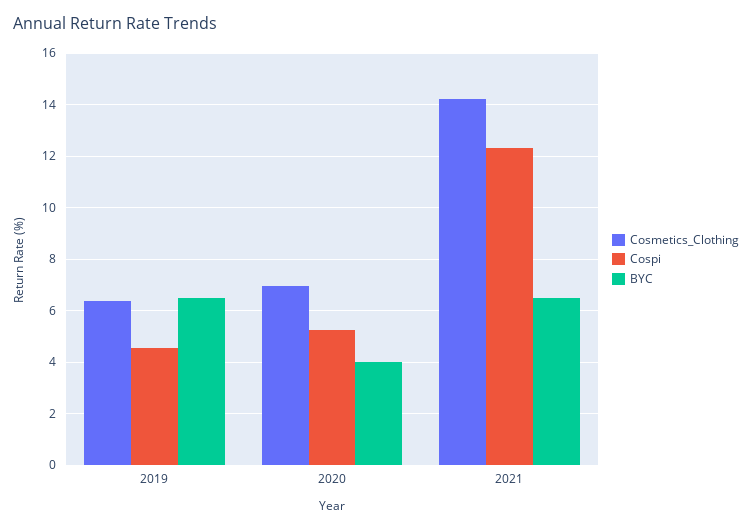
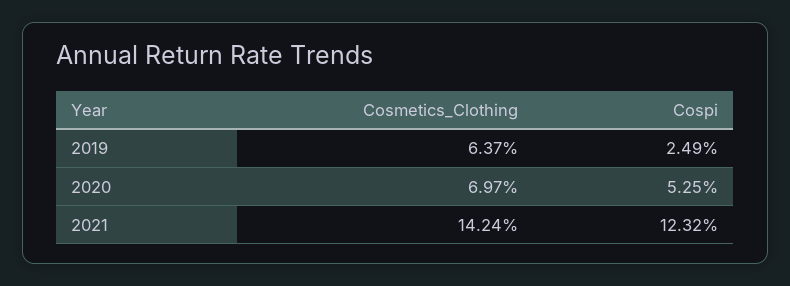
Cospi, 2019: 4.5 -> 2.49
BYC, 2019: 6.5 -> none
BYC, 2020: 4 -> none
BYC, 2021: 6.5 -> none

